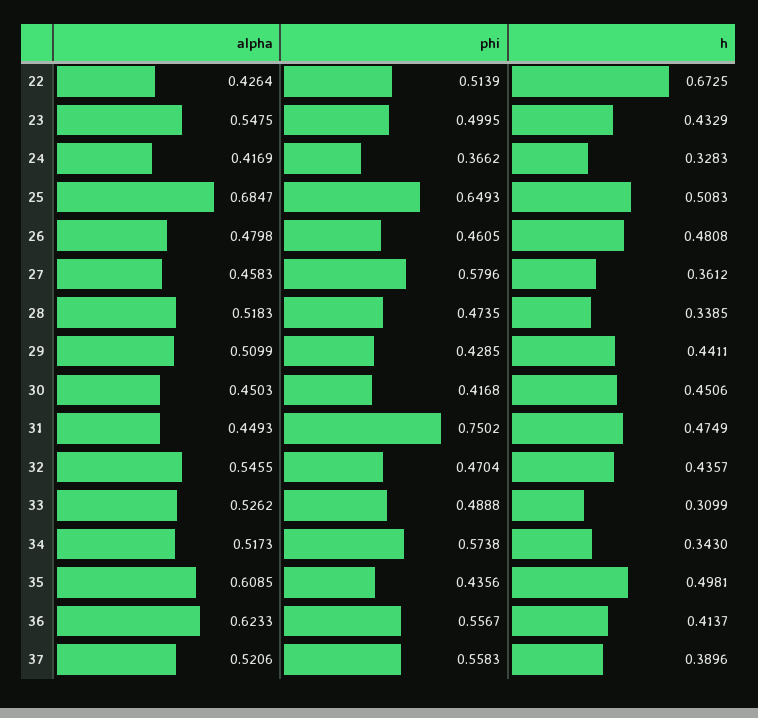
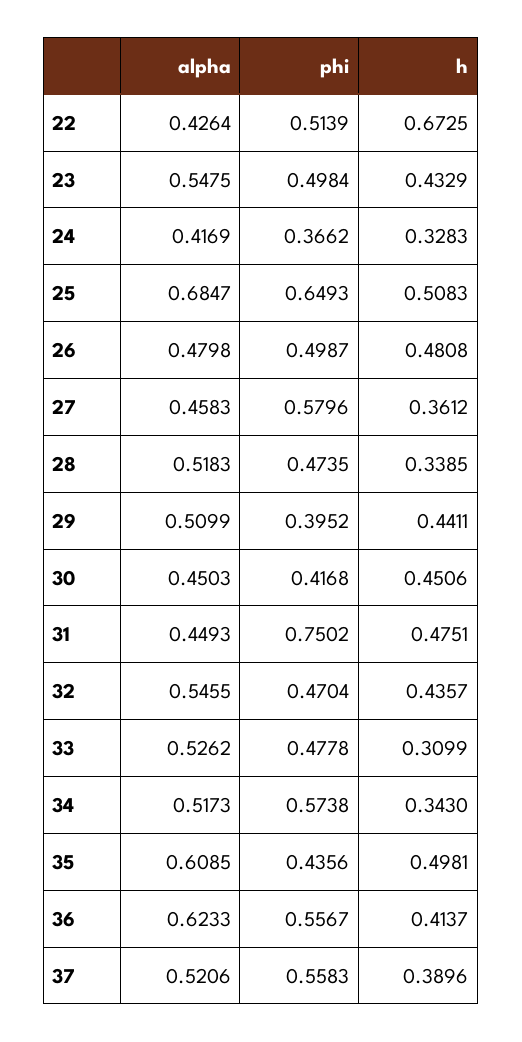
phi, 23: 0.4995 -> 0.4984
phi, 26: 0.4605 -> 0.4987
phi, 29: 0.4285 -> 0.3952
h, 31: 0.4749 -> 0.4751
phi, 33: 0.4888 -> 0.4778

